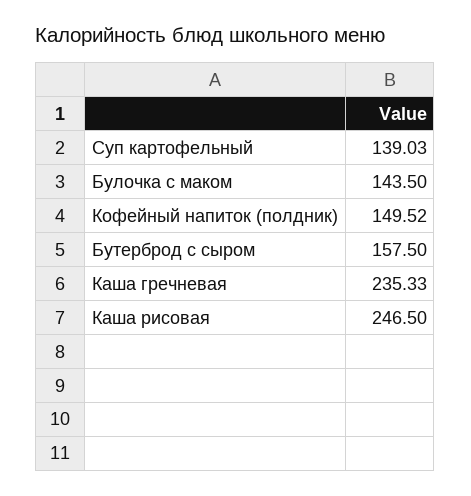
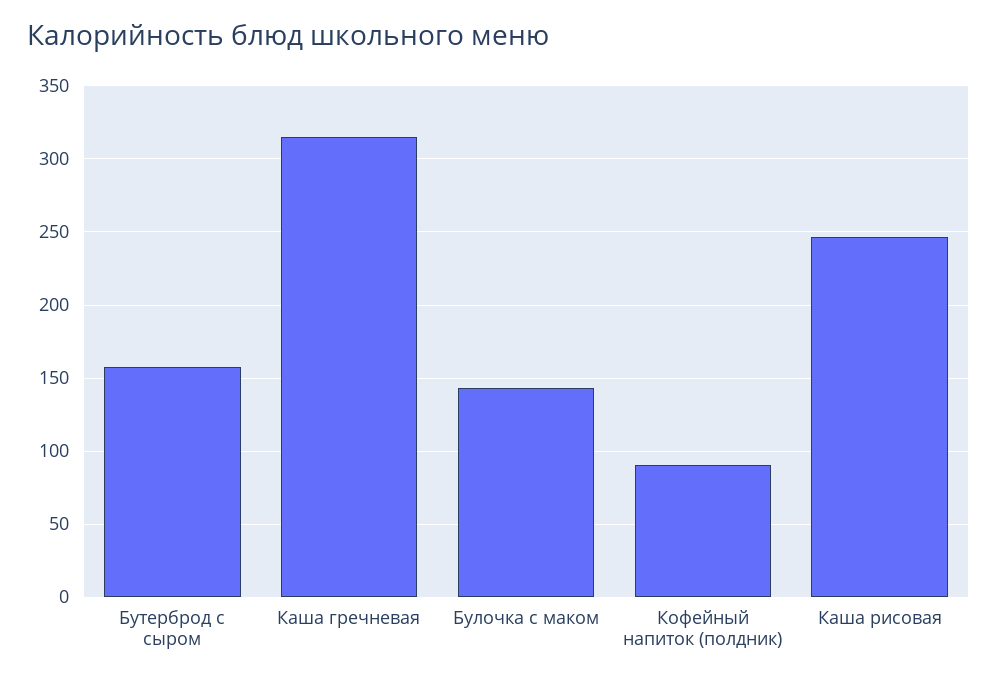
Суп картофельный: 139.03 -> none
Кофейный напиток (полдник): 149.52 -> 90
Каша гречневая: 235.33 -> 315

